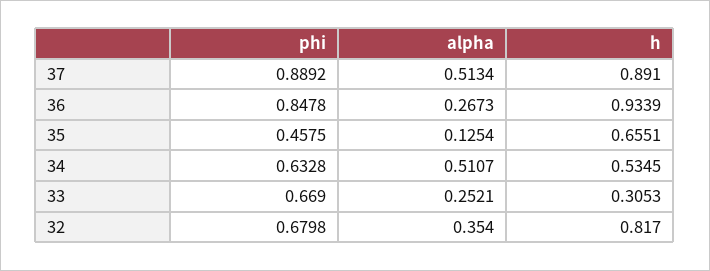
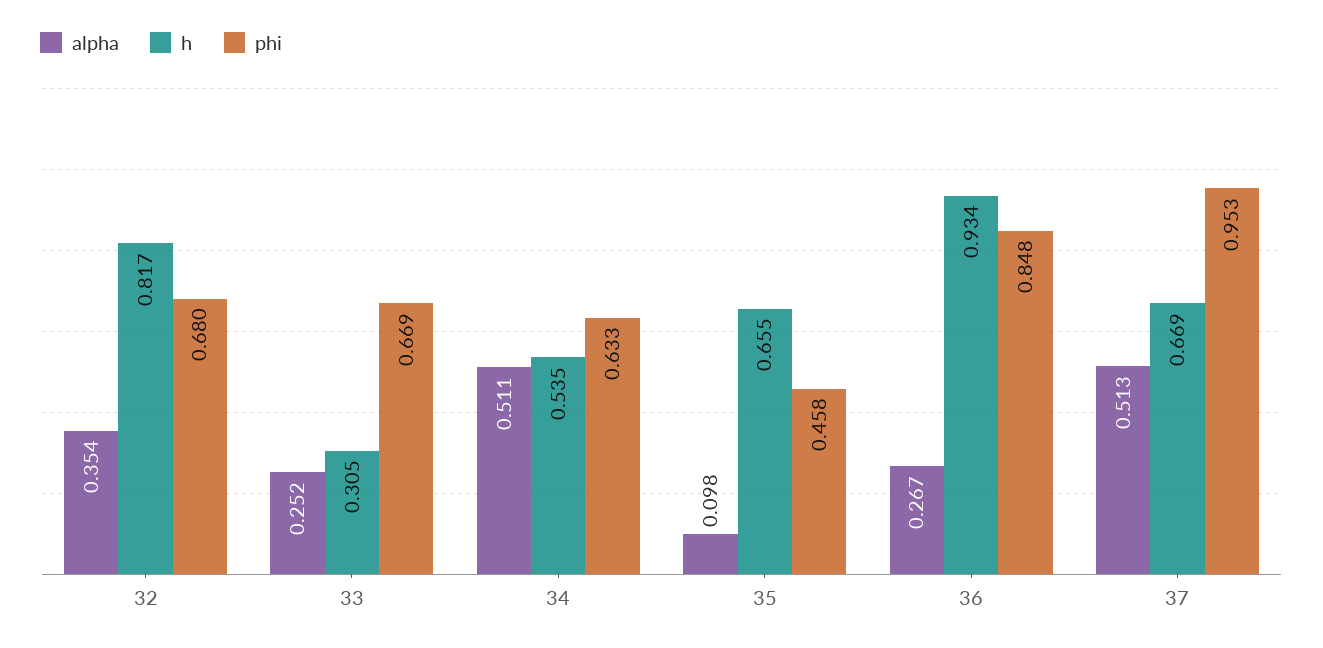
phi, 37: 0.8892 -> 0.953
h, 37: 0.891 -> 0.669
alpha, 35: 0.1254 -> 0.098

